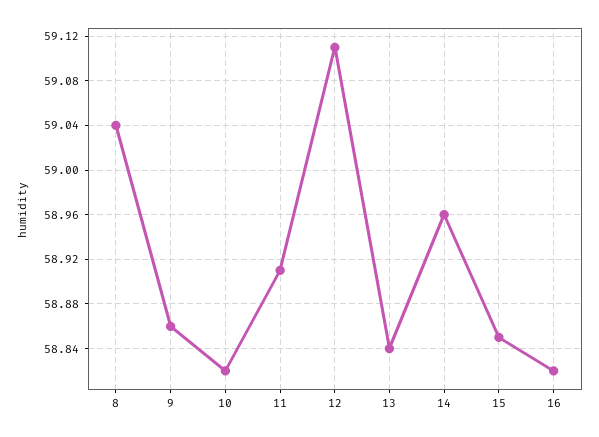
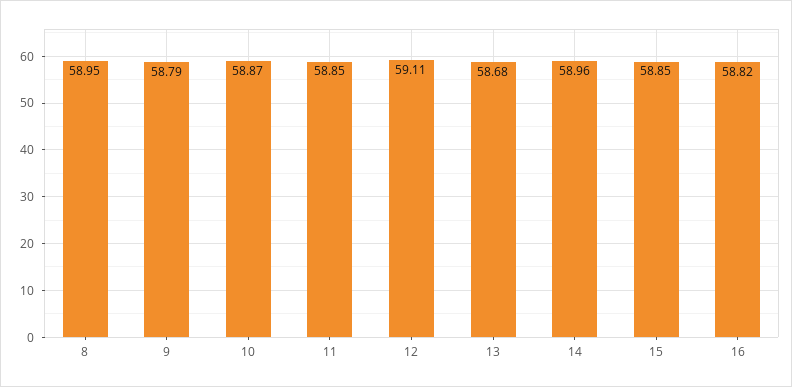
8: 59.04 -> 58.95
9: 58.86 -> 58.79
10: 58.82 -> 58.87
11: 58.91 -> 58.85
13: 58.84 -> 58.68

